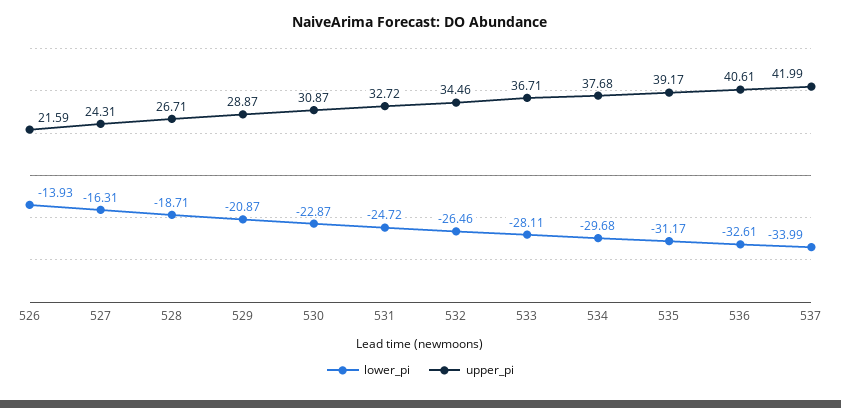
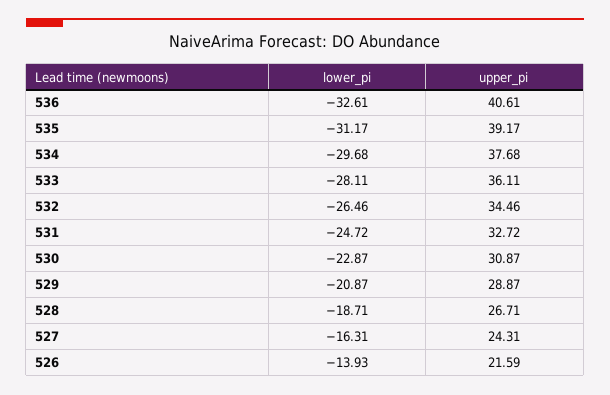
upper_pi, 533: 36.71 -> 36.11
lower_pi, 537: -33.99 -> none
upper_pi, 537: 41.99 -> none

